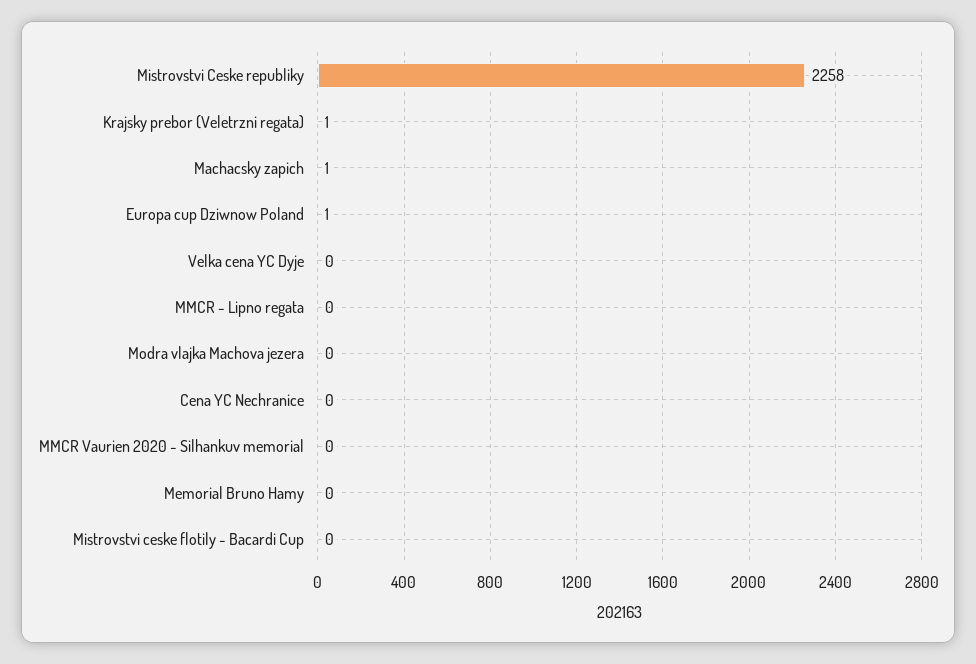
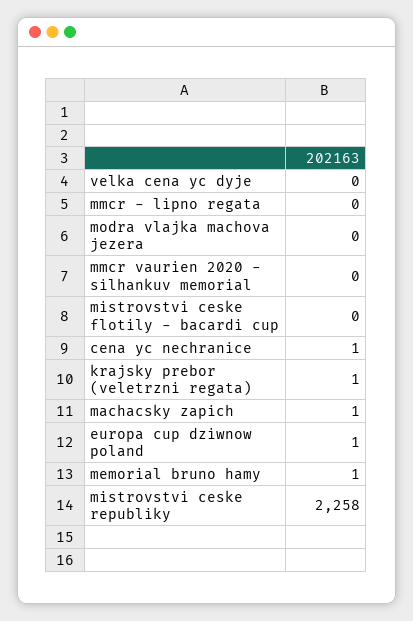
Cena YC Nechranice: 0 -> 1
Memorial Bruno Hamy: 0 -> 1

